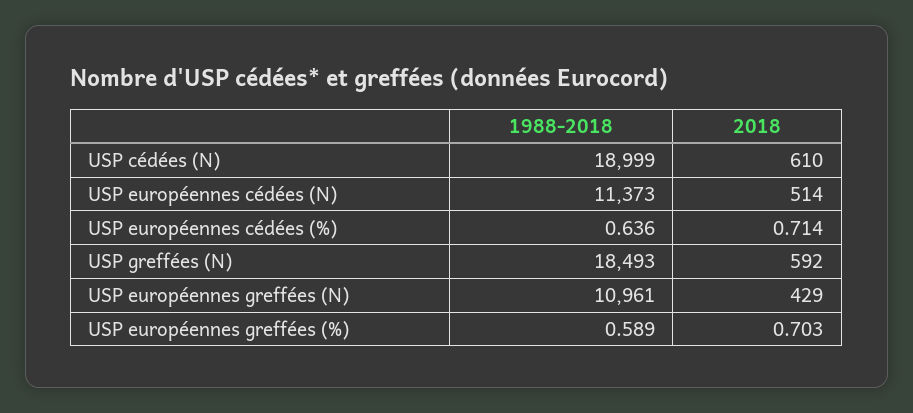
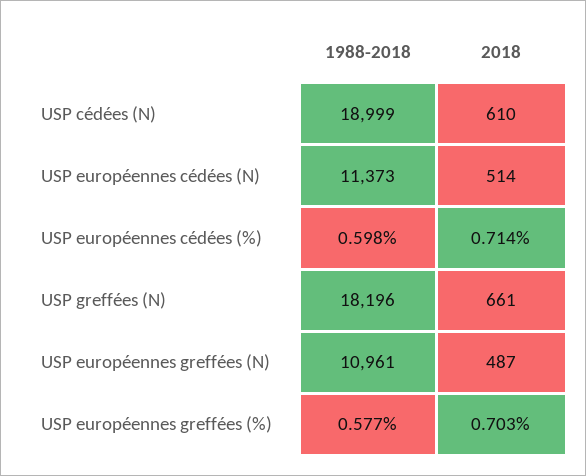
1988-2018, USP européennes cédées (%): 0.636 -> 0.598
1988-2018, USP greffées (N): 18493 -> 18196
2018, USP greffées (N): 592 -> 661
2018, USP européennes greffées (N): 429 -> 487
1988-2018, USP européennes greffées (%): 0.589 -> 0.577

